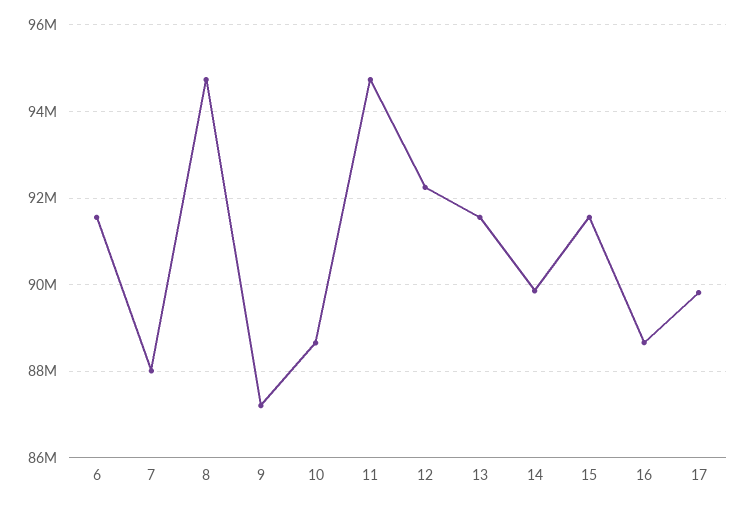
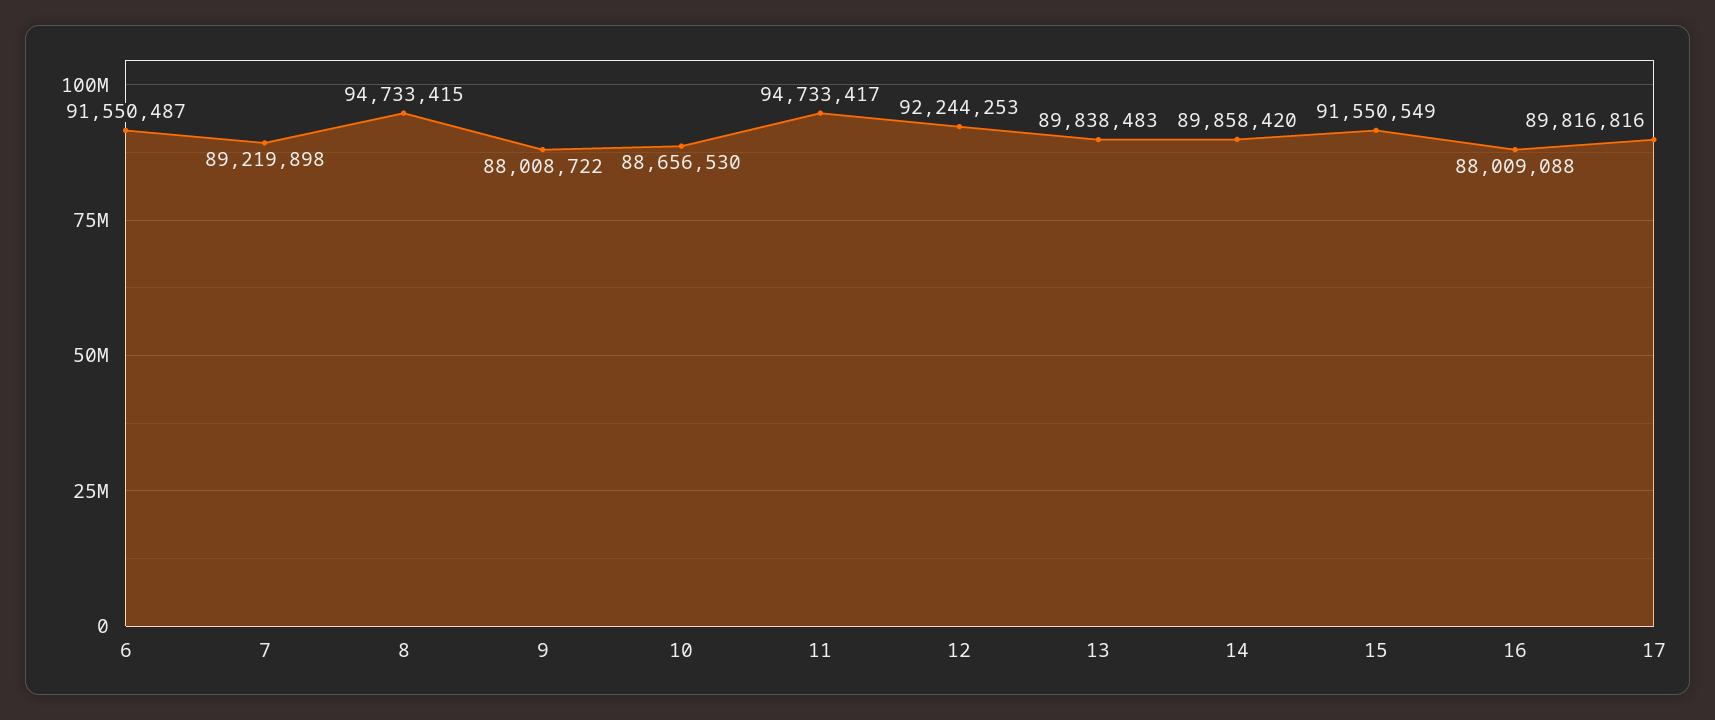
7: 88000000 -> 89219898
9: 87200000 -> 88008722
13: 91600000 -> 89838483
16: 88600000 -> 88009088

